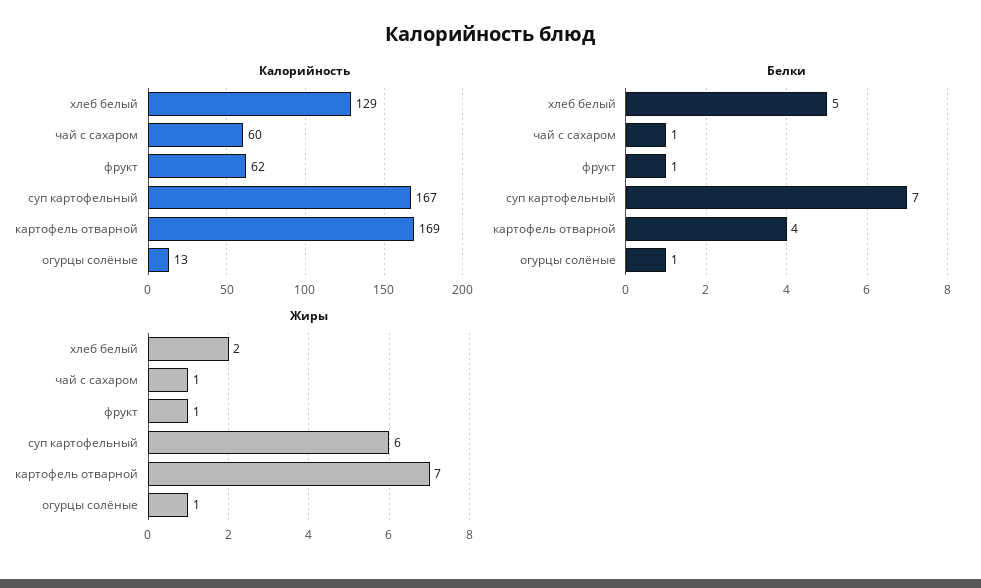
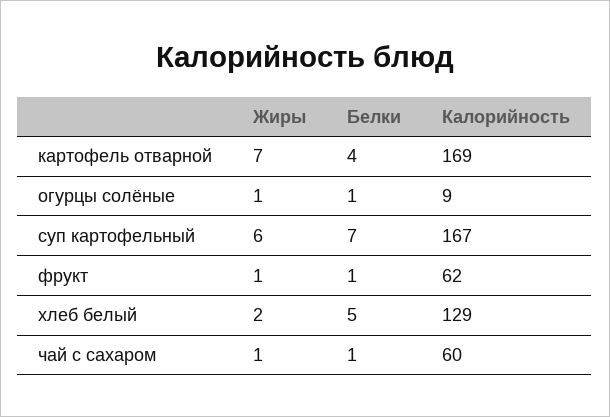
Калорийность, огурцы солёные: 13 -> 9

